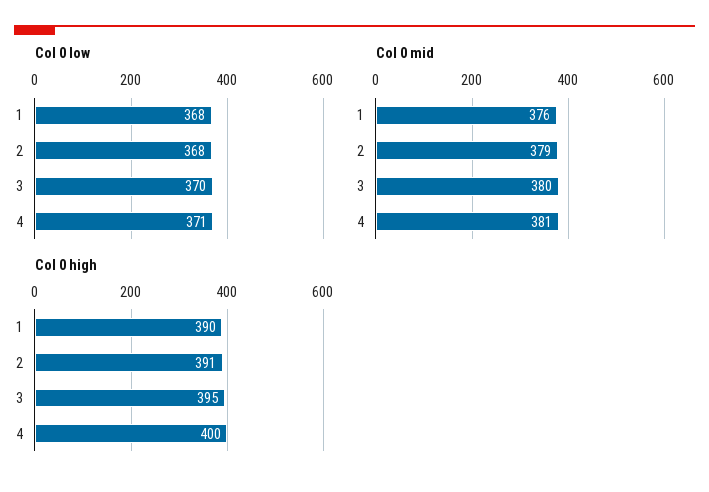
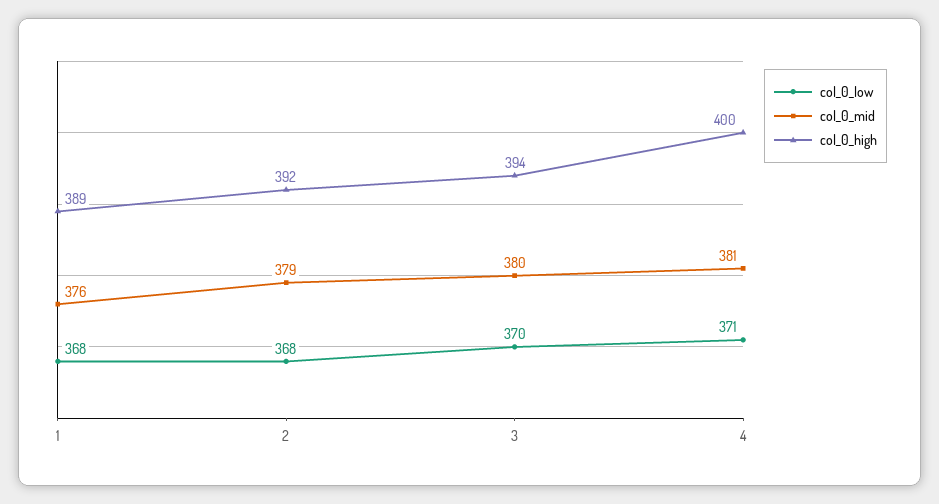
Col 0 high, 1: 390 -> 389
Col 0 high, 2: 391 -> 392
Col 0 high, 3: 395 -> 394

